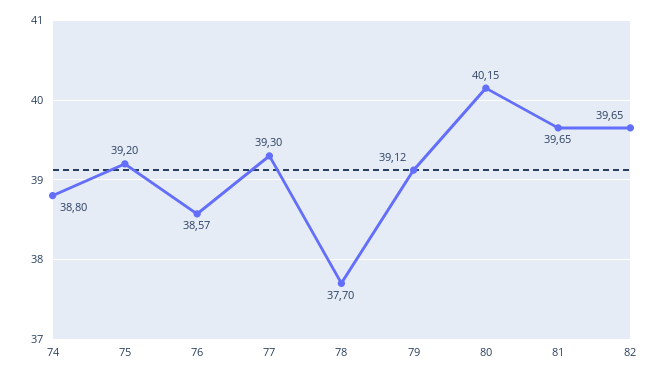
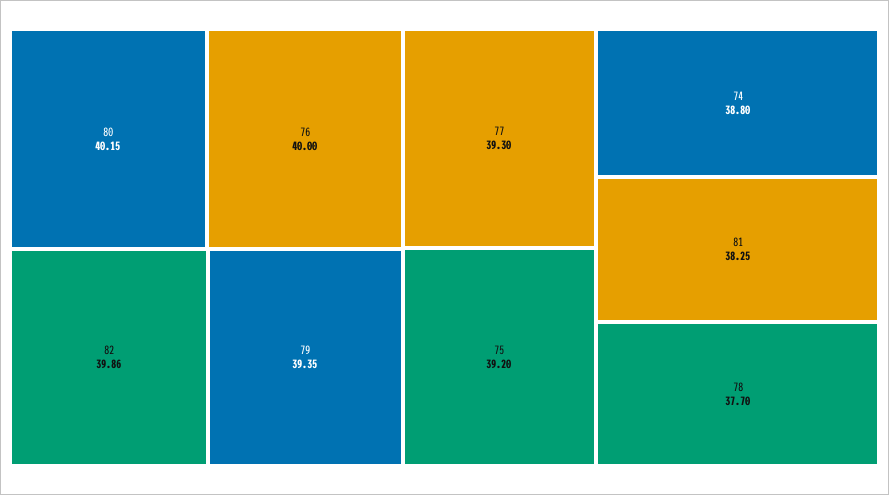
76: 38.57 -> 40
79: 39.12 -> 39.35
81: 39.65 -> 38.25
82: 39.65 -> 39.86

